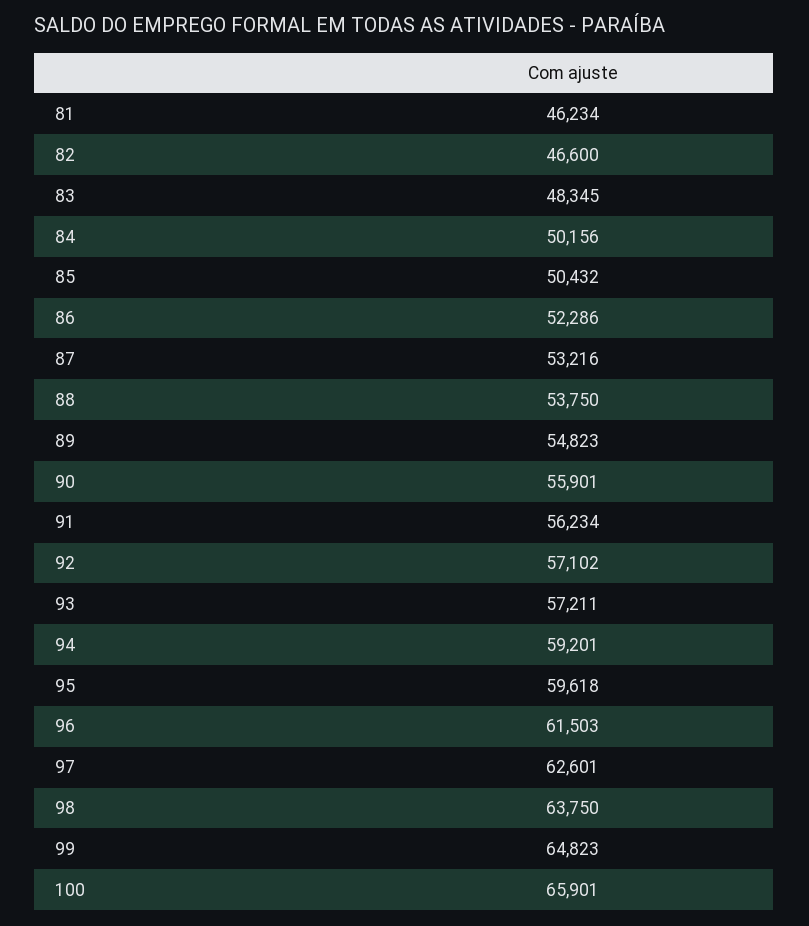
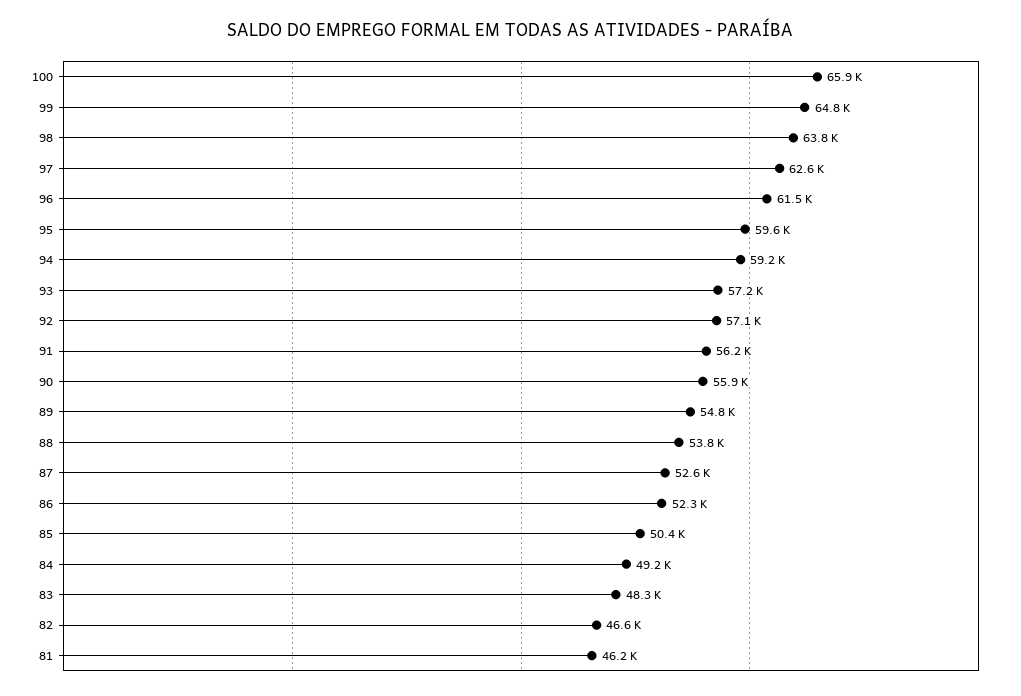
84: 50156 -> 49200
87: 53216 -> 52600

